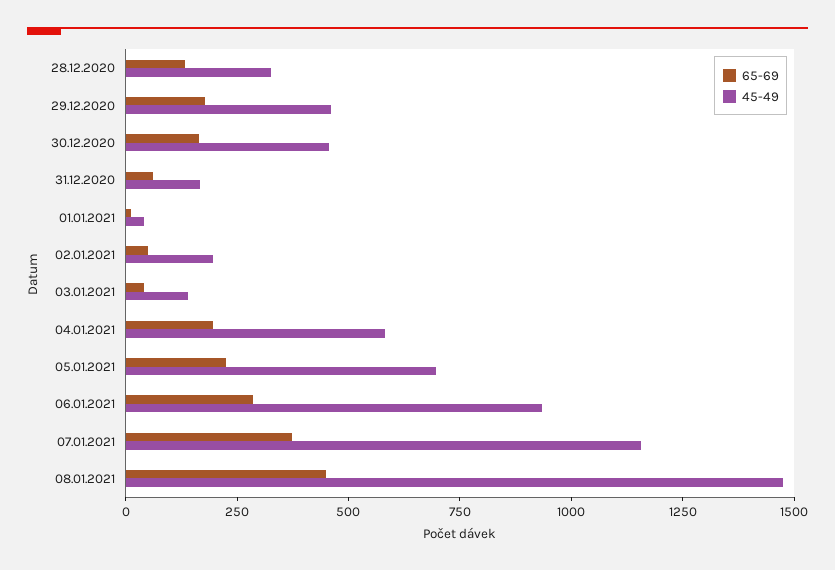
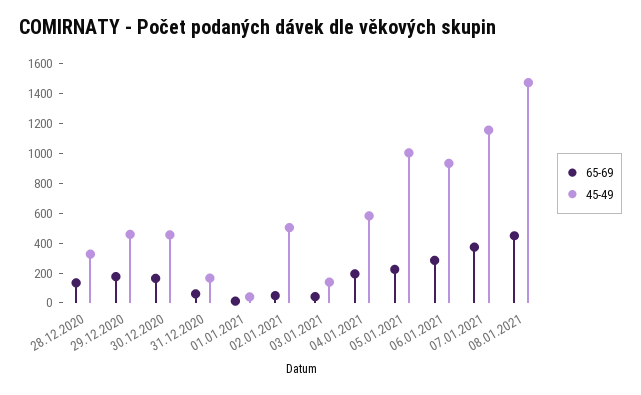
45-49, 02.01.2021: 200 -> 500
45-49, 05.01.2021: 700 -> 1000

